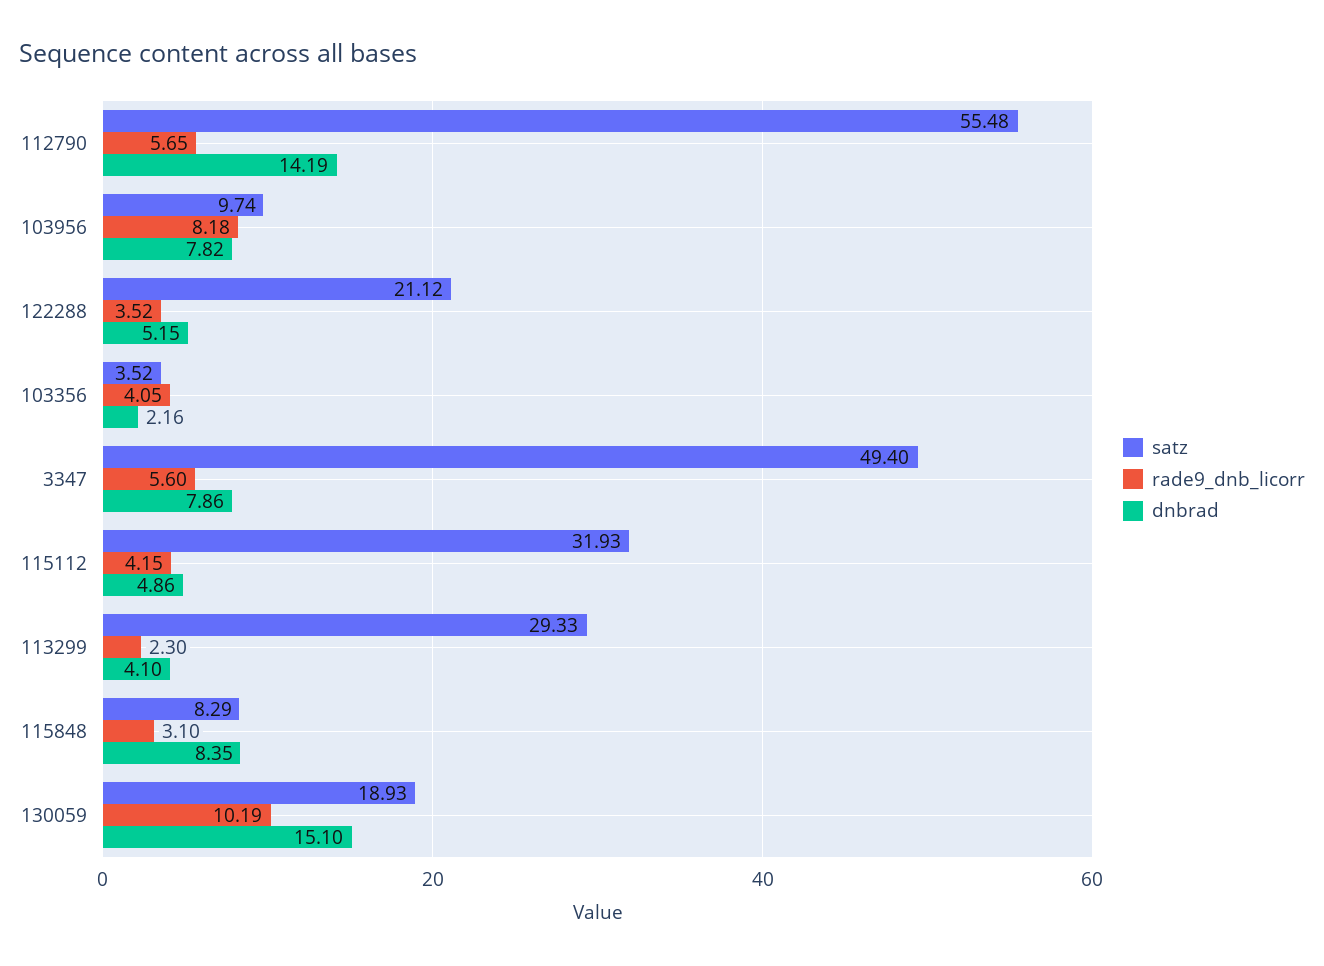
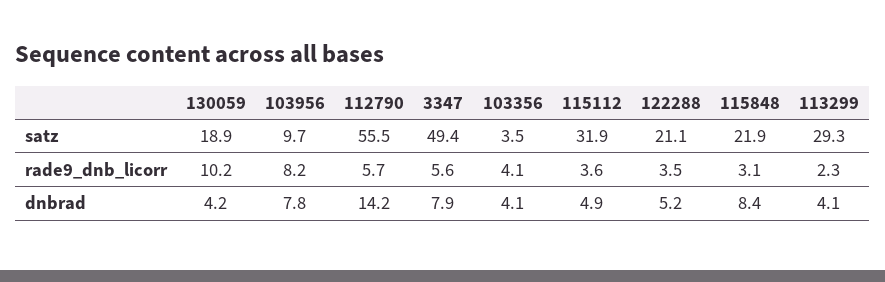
dnbrad, 103356: 2.16 -> 4.1
rade9_dnb_licorr, 115112: 4.15 -> 3.6
satz, 115848: 8.29 -> 21.9
dnbrad, 130059: 15.1 -> 4.2

